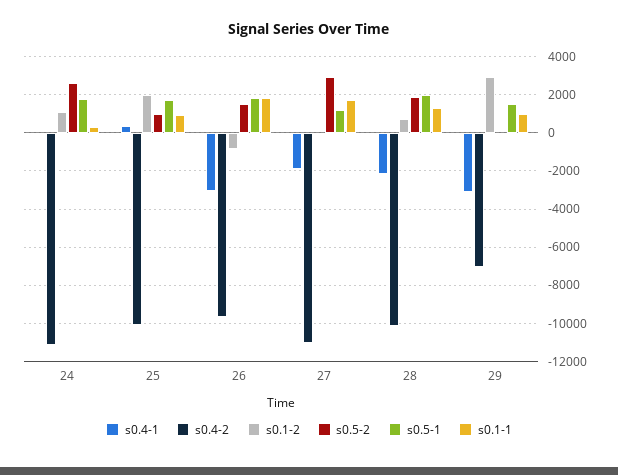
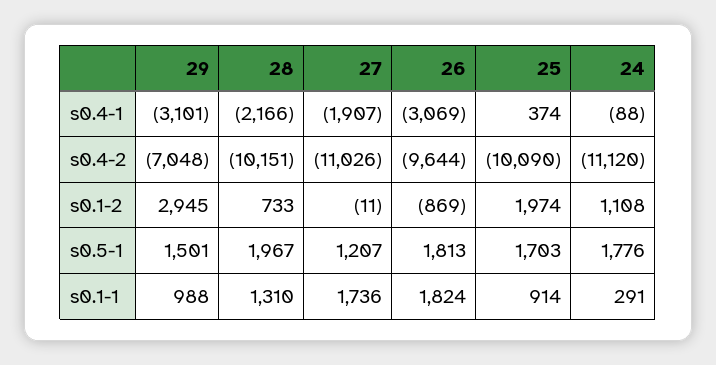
s0.5-2, 24: 2500 -> none
s0.5-2, 25: 1000 -> none
s0.5-2, 26: 1500 -> none
s0.5-2, 27: 3000 -> none
s0.5-2, 28: 2000 -> none
s0.5-2, 29: 0 -> none

